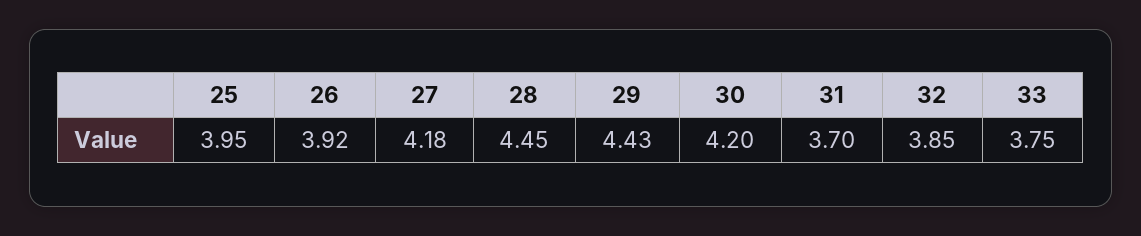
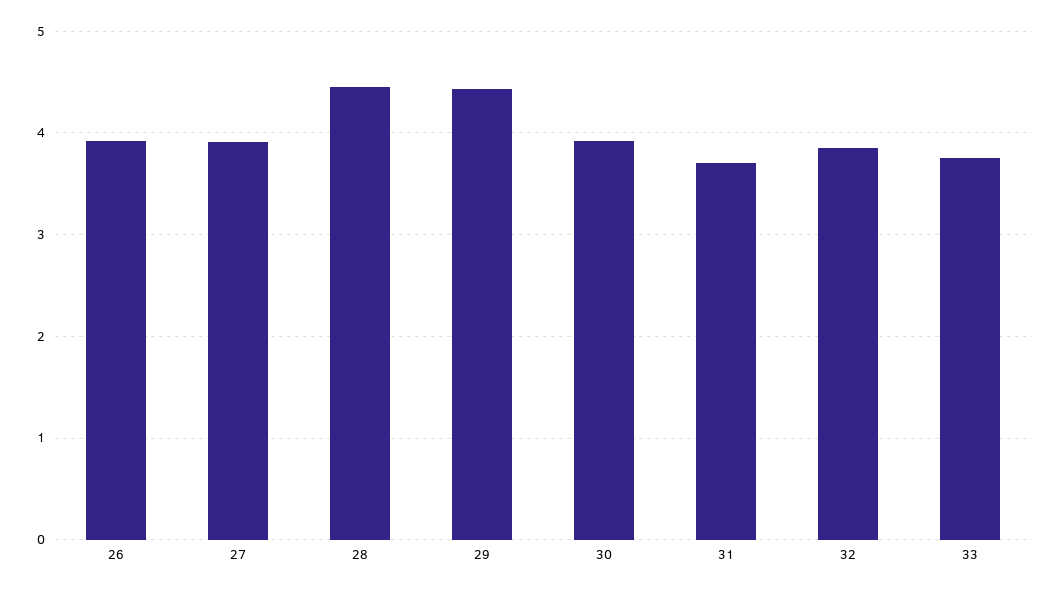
25: 3.95 -> none
27: 4.18 -> 3.9
30: 4.2 -> 3.9

